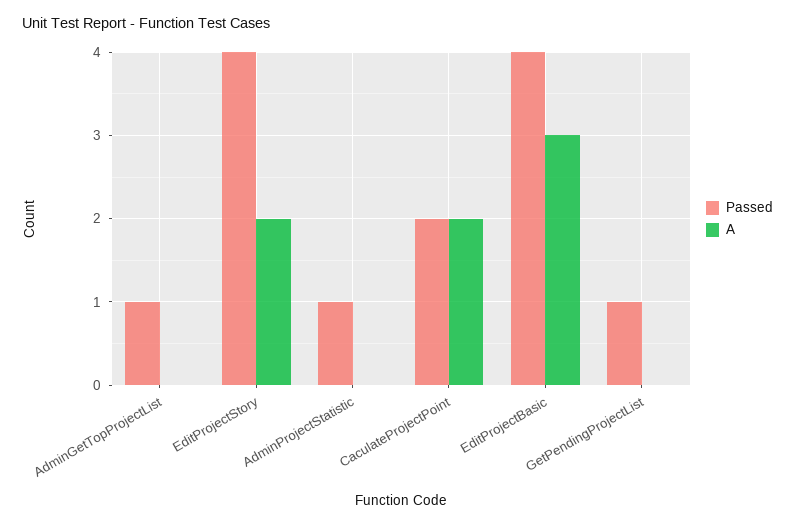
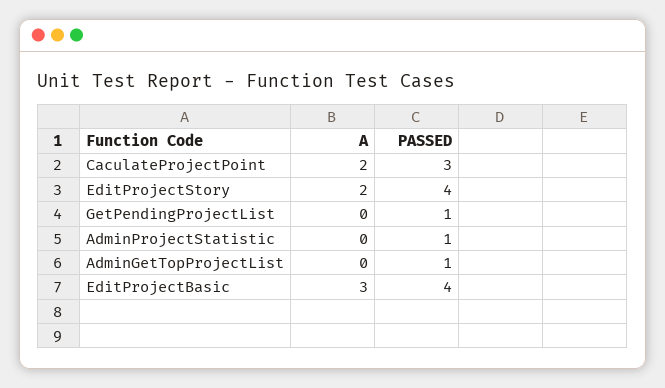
Passed, CaculateProjectPoint: 2 -> 3

